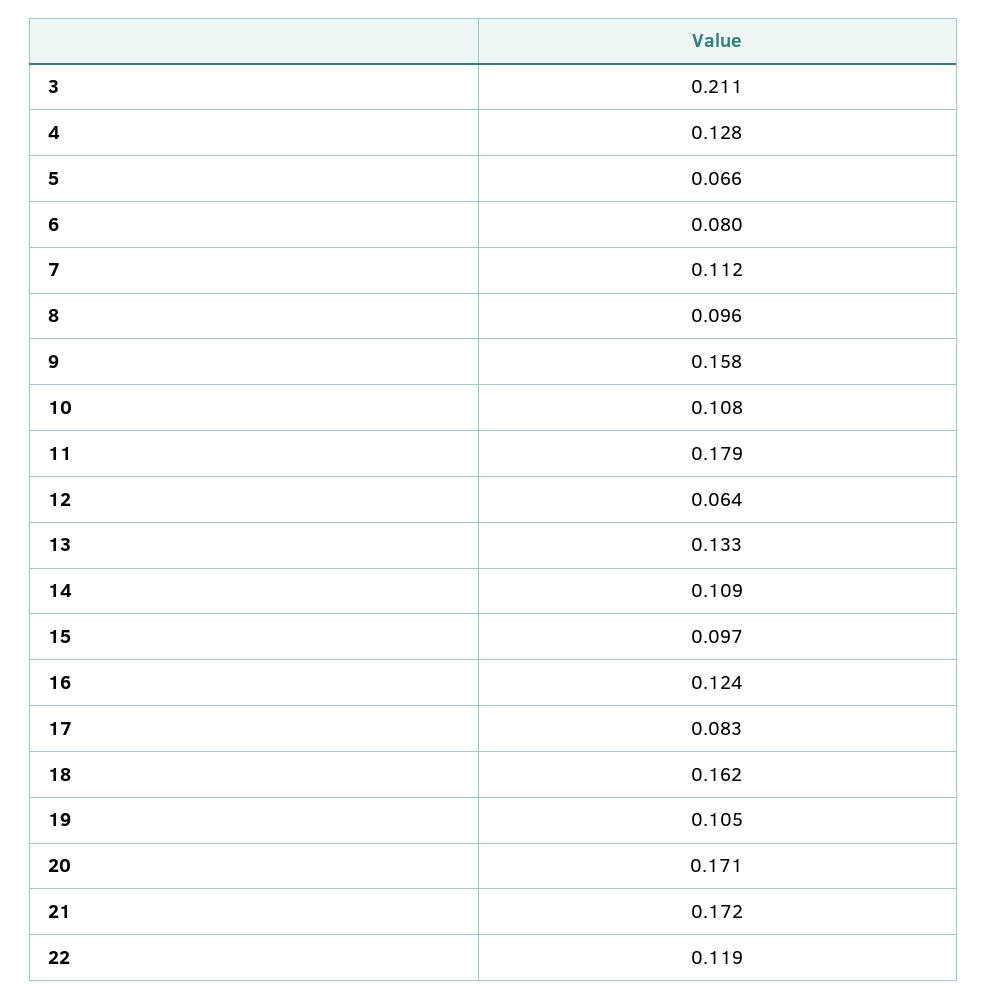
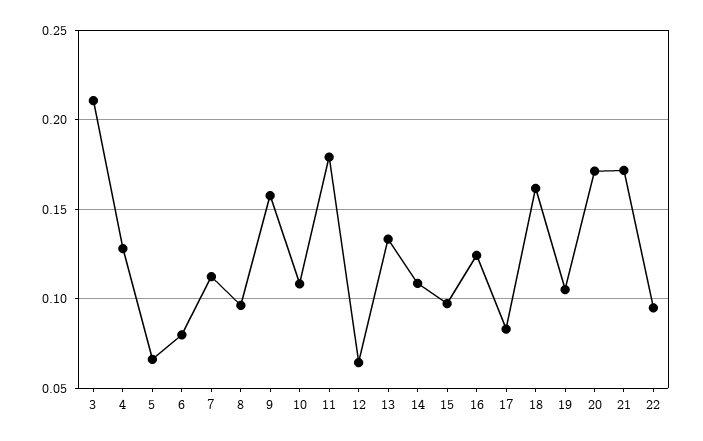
22: 0.119 -> 0.095

